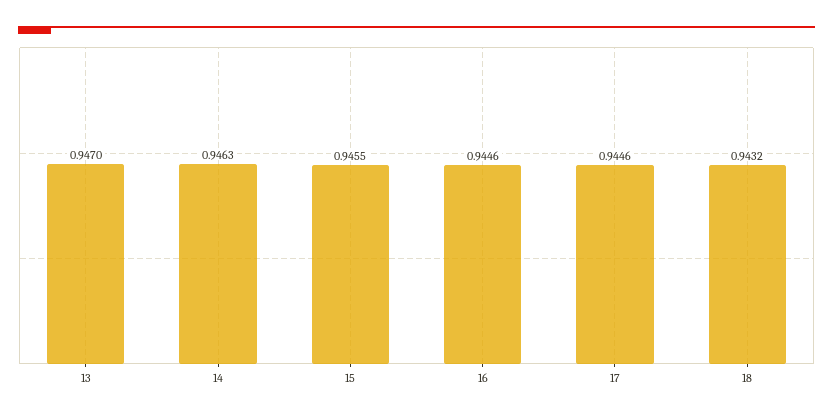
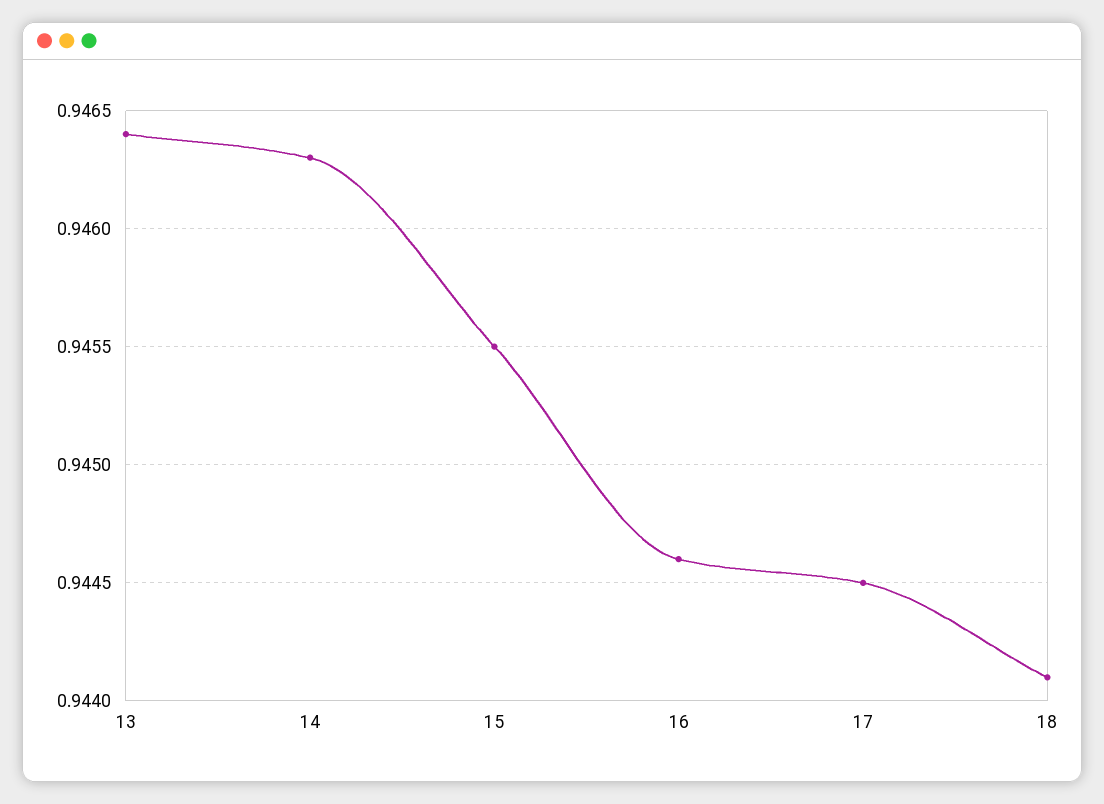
13: 0.947 -> 0.9464
17: 0.9446 -> 0.9445
18: 0.9432 -> 0.9441

